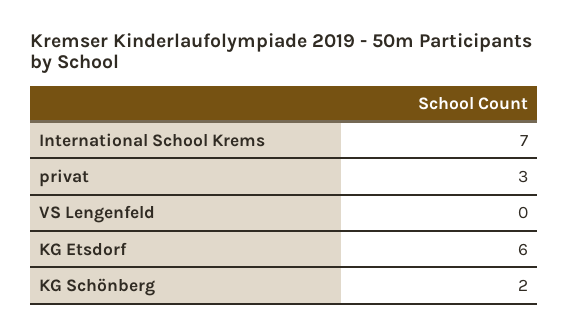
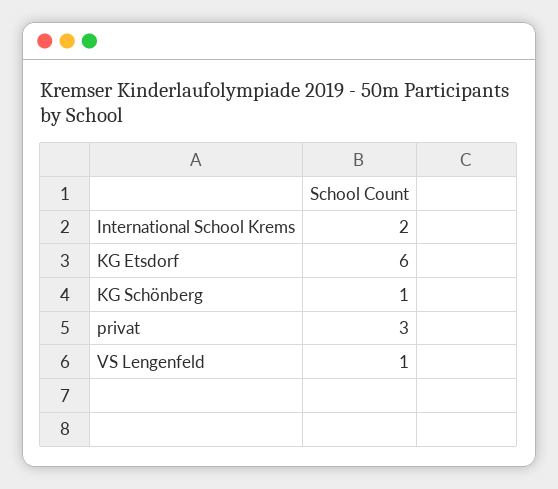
International School Krems: 7 -> 2
VS Lengenfeld: 0 -> 1
KG Schönberg: 2 -> 1

